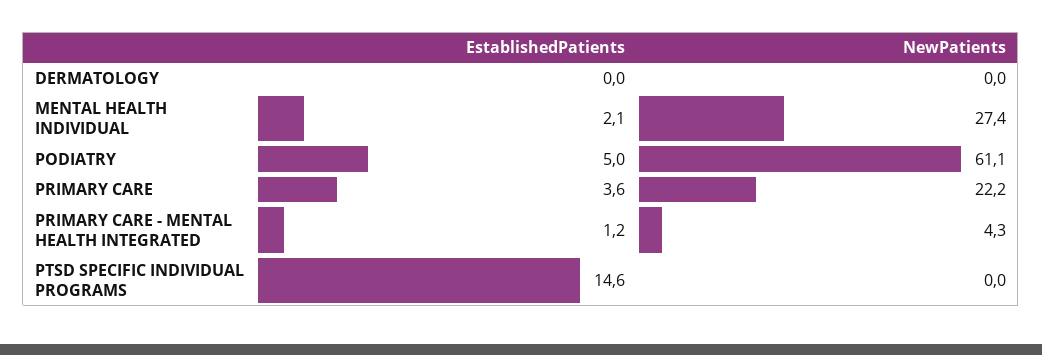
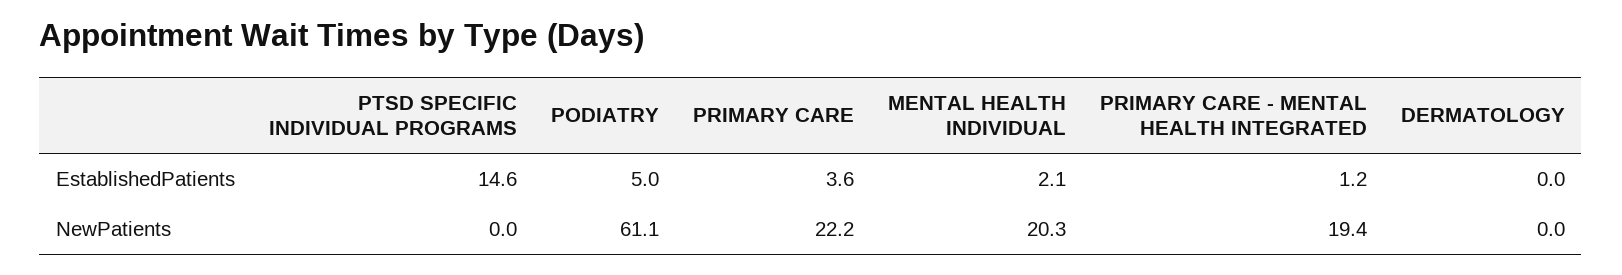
NewPatients, MENTAL HEALTH INDIVIDUAL: 27.4 -> 20.3
NewPatients, PRIMARY CARE - MENTAL HEALTH INTEGRATED: 4.3 -> 19.4

